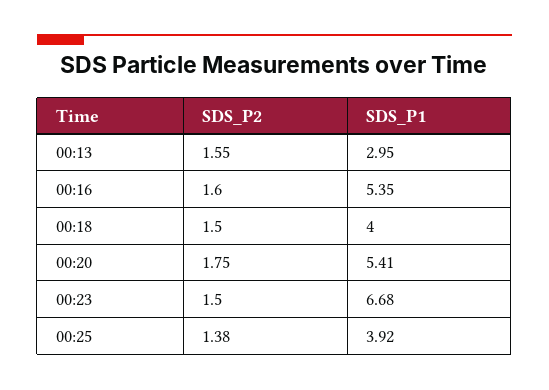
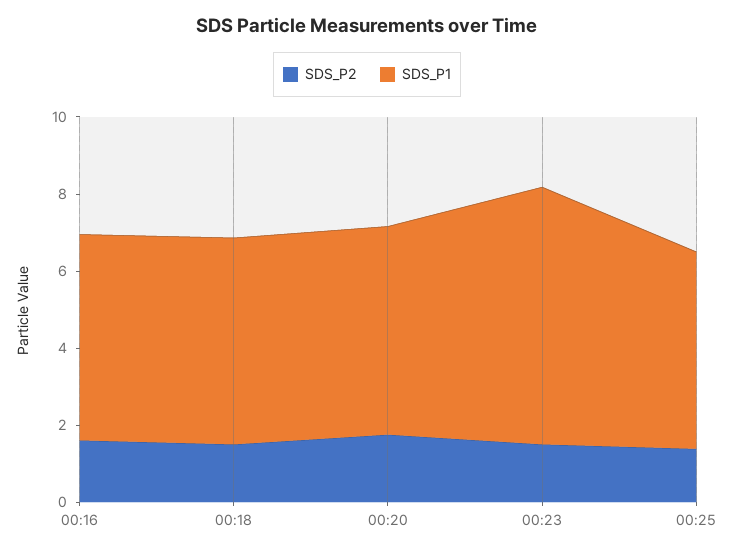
SDS_P2, 00:13: 1.55 -> none
SDS_P1, 00:13: 2.95 -> none
SDS_P1, 00:18: 4 -> 5.5
SDS_P1, 00:25: 3.92 -> 5

